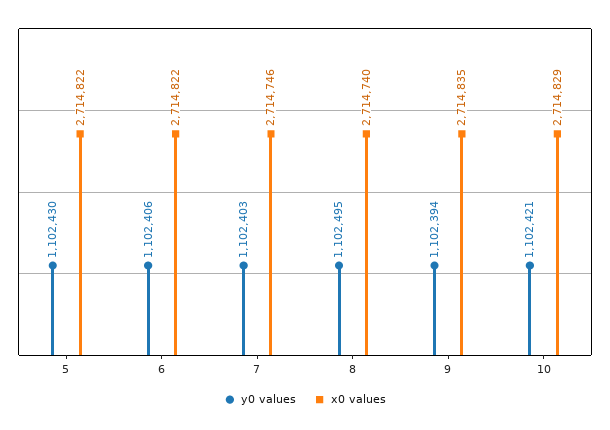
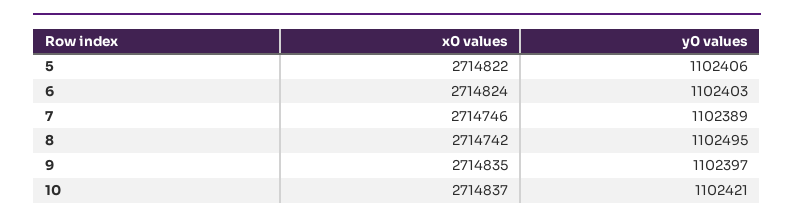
y0 values, 5: 1102430 -> 1102406
y0 values, 6: 1102406 -> 1102403
x0 values, 6: 2714822 -> 2714824
y0 values, 7: 1102403 -> 1102389
x0 values, 8: 2714740 -> 2714742
y0 values, 9: 1102394 -> 1102397
x0 values, 10: 2714829 -> 2714837

